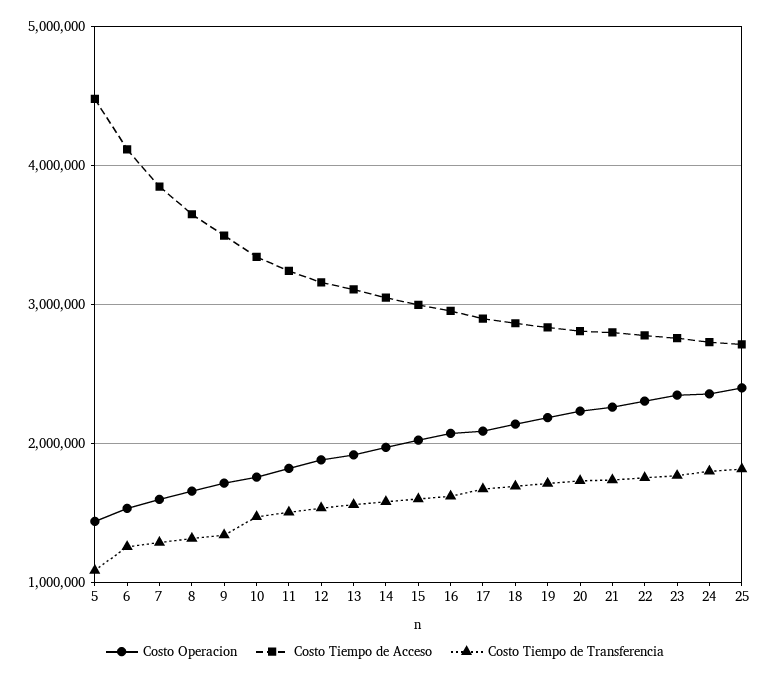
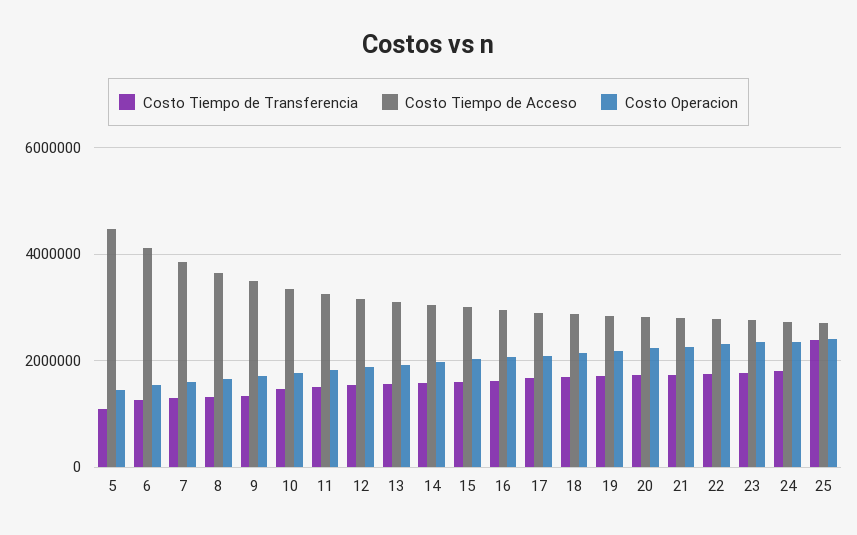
Costo Tiempo de Transferencia, 25: 1800000 -> 2400000

